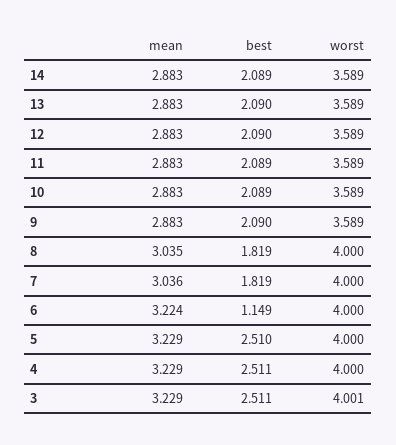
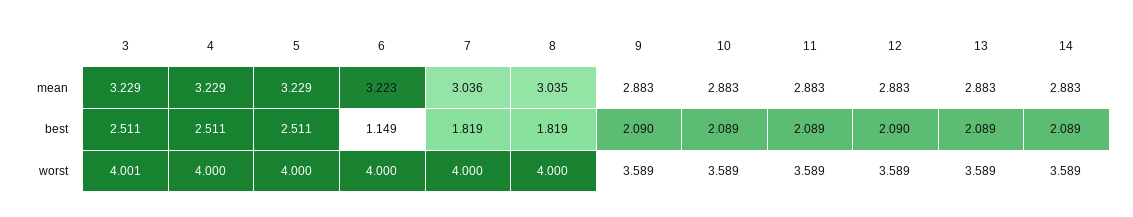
best, 13: 2.09 -> 2.089
mean, 6: 3.224 -> 3.223
best, 5: 2.51 -> 2.511

